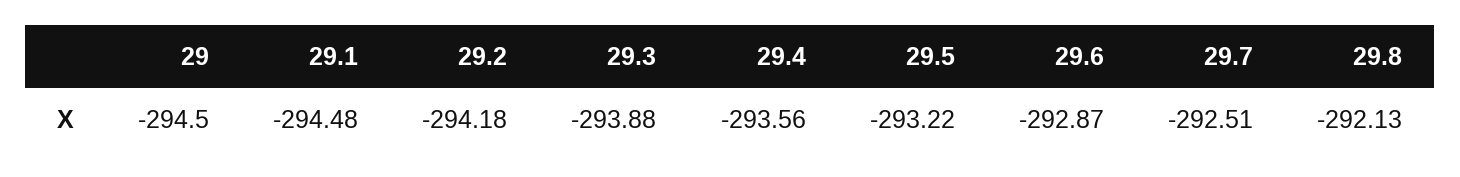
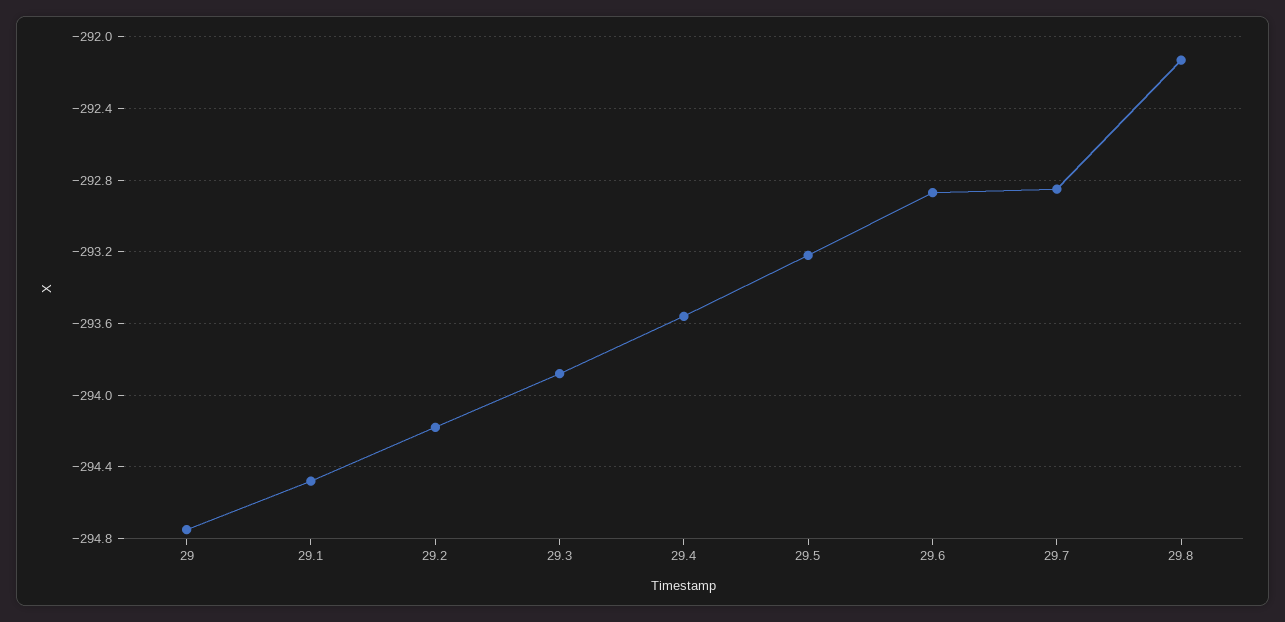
29: -294.5 -> -294.75
29.7: -292.51 -> -292.85

